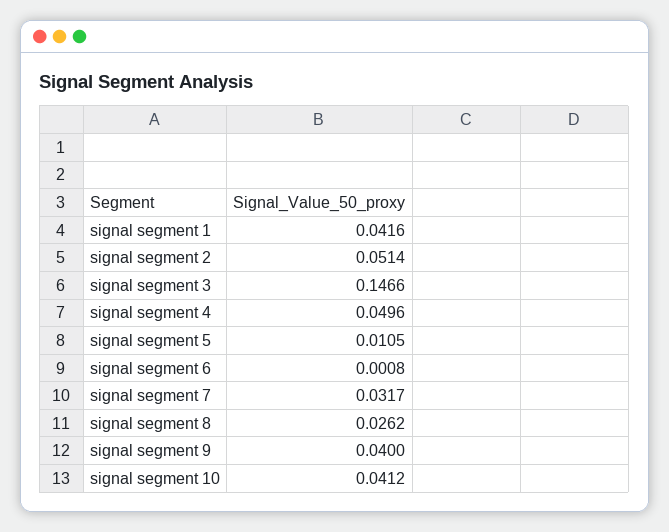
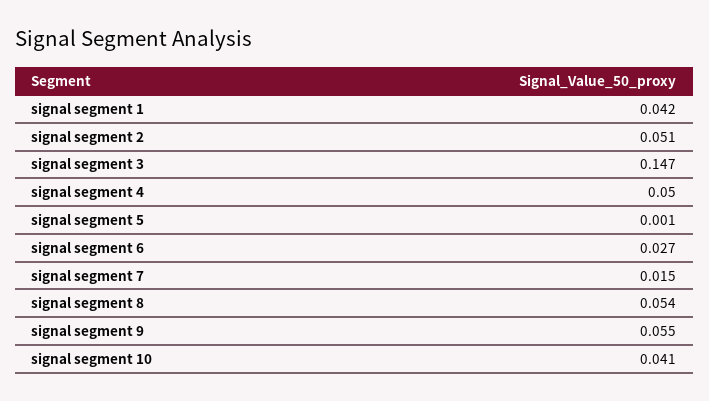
signal segment 5: 0.0105 -> 0.001
signal segment 6: 0.0008 -> 0.027
signal segment 7: 0.0317 -> 0.015
signal segment 8: 0.0262 -> 0.054
signal segment 9: 0.04 -> 0.055

